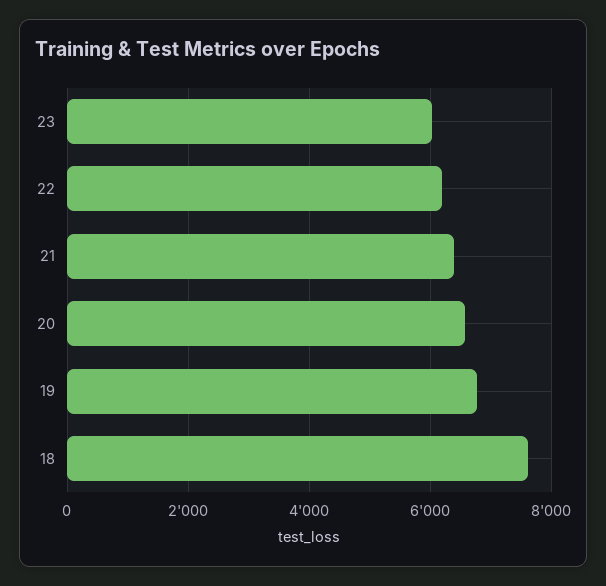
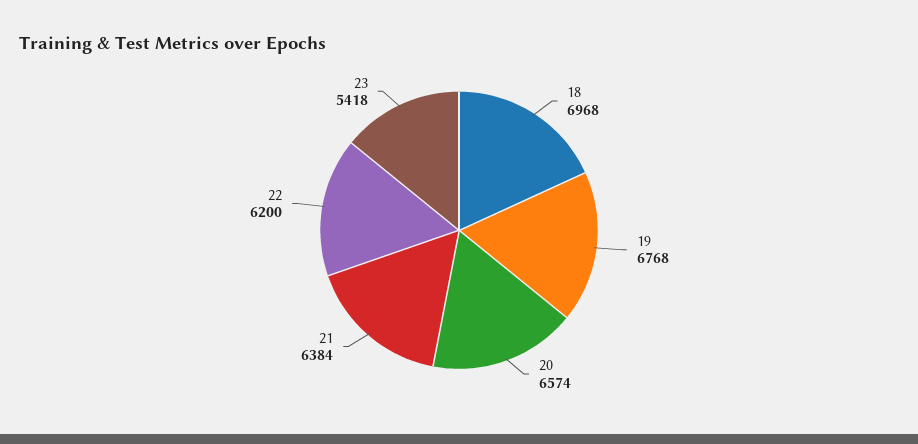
23: 6000 -> 5418
18: 7600 -> 6968

